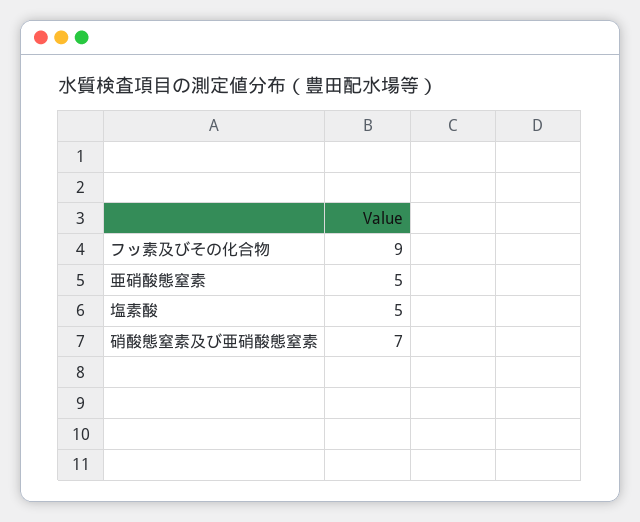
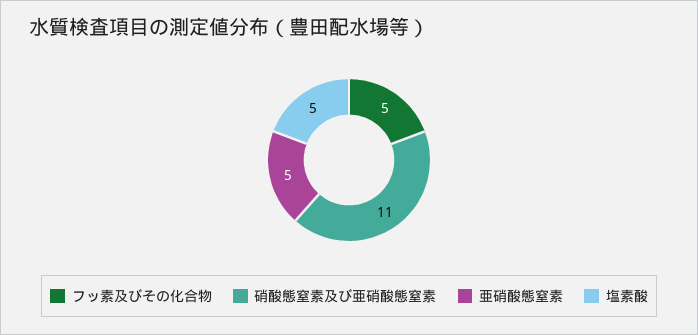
フッ素及びその化合物: 9 -> 5
硝酸態窒素及び亜硝酸態窒素: 7 -> 11

